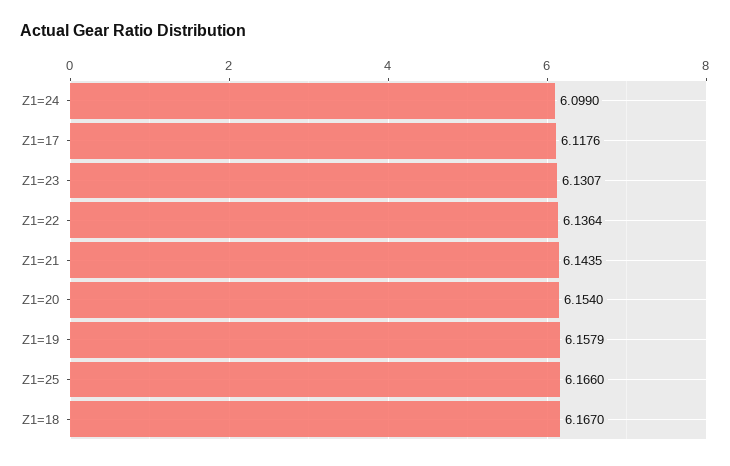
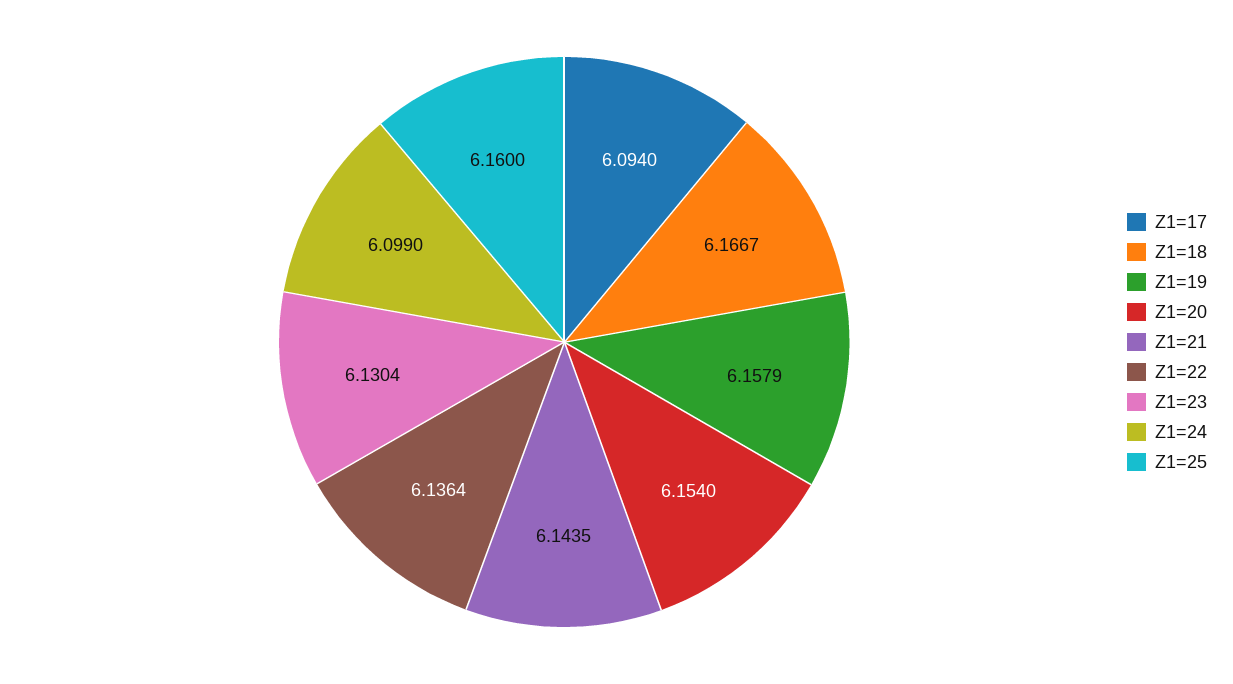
Z1=17: 6.1176 -> 6.094
Z1=23: 6.1307 -> 6.1304
Z1=25: 6.166 -> 6.16
Z1=18: 6.167 -> 6.1667

